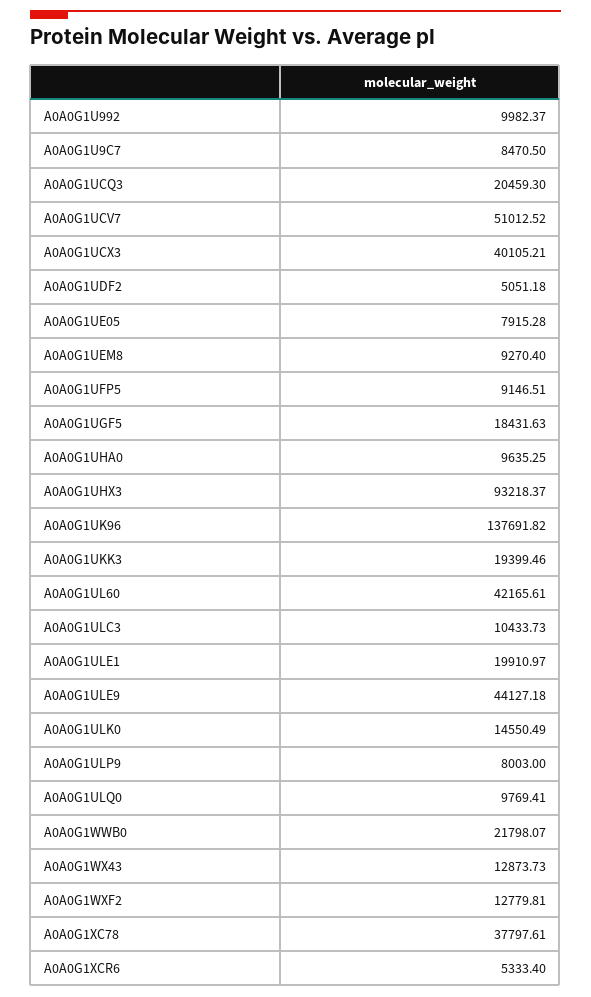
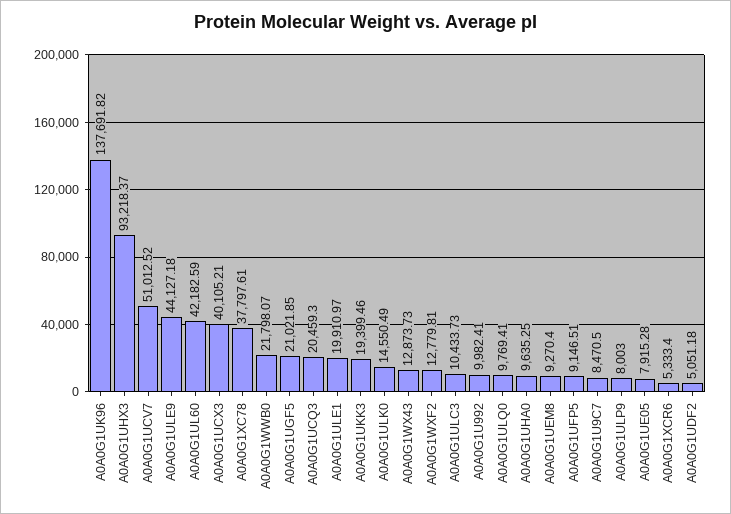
A0A0G1U992: 9982.37 -> 9982.41
A0A0G1UGF5: 18431.63 -> 21021.85
A0A0G1UL60: 42165.61 -> 42182.59

